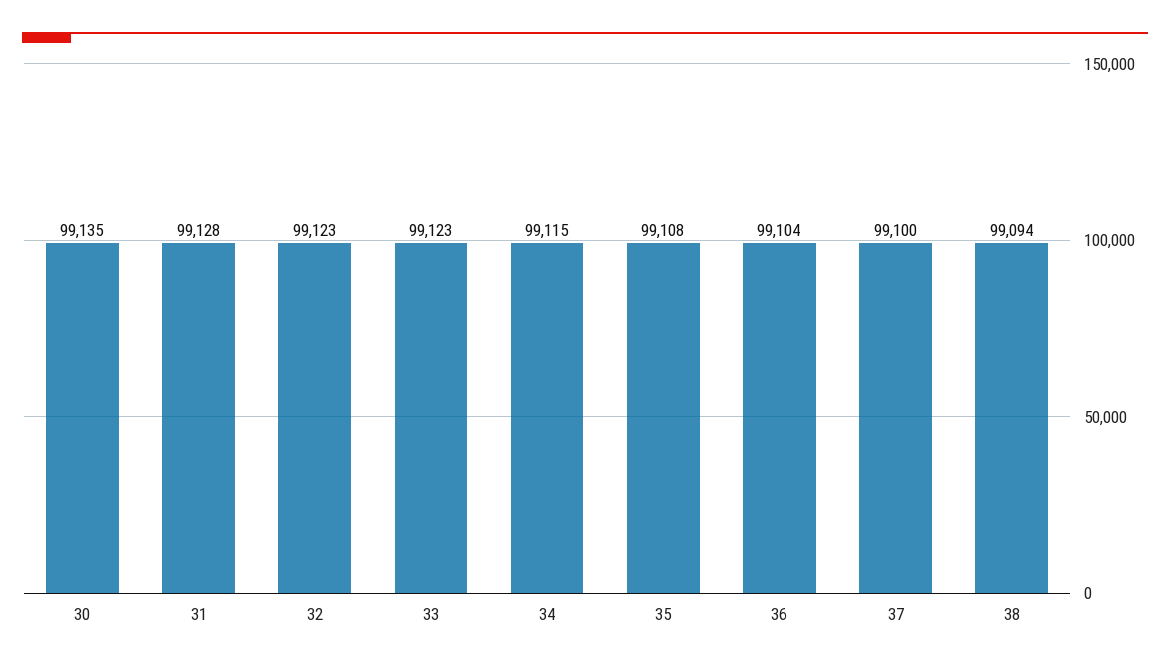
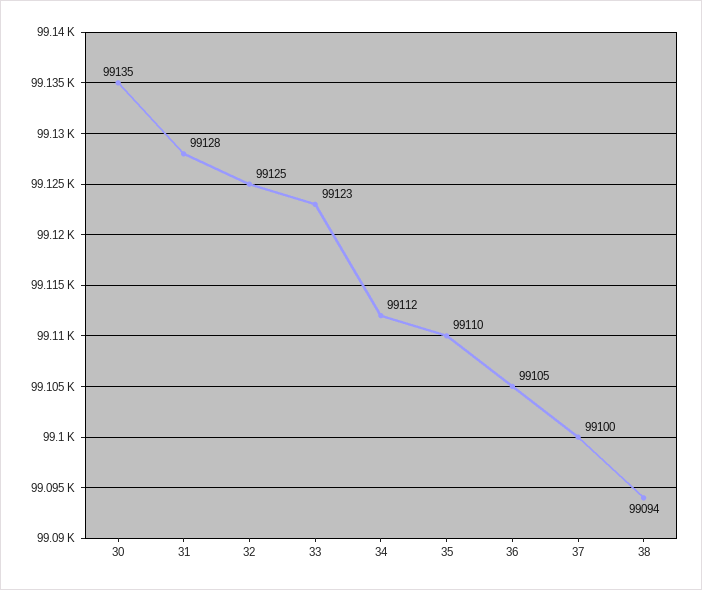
32: 99123 -> 99125
34: 99115 -> 99112
35: 99108 -> 99110
36: 99104 -> 99105

